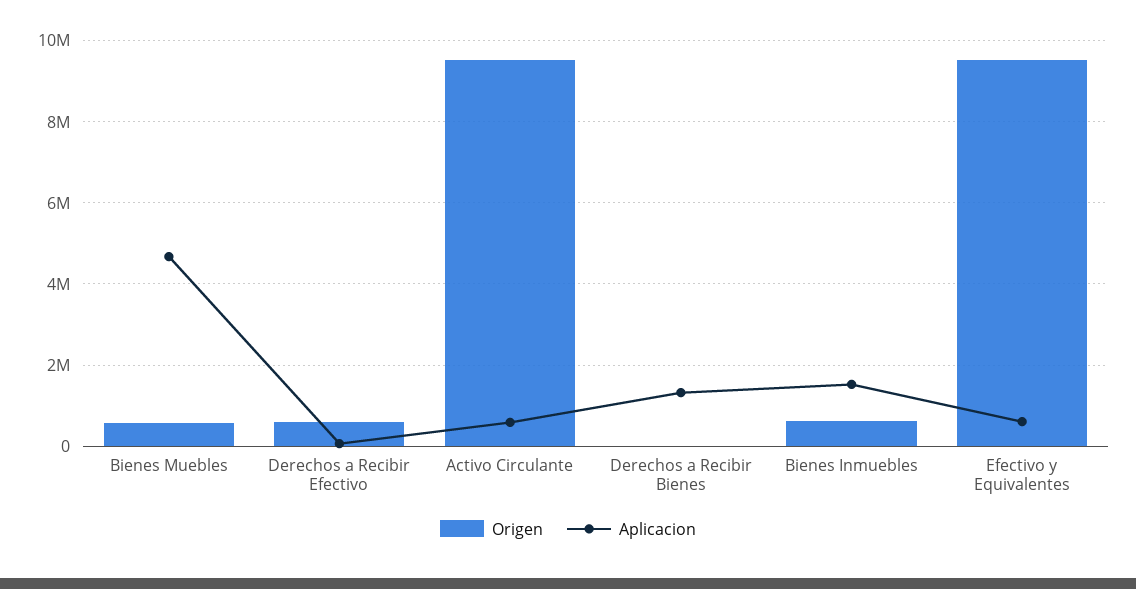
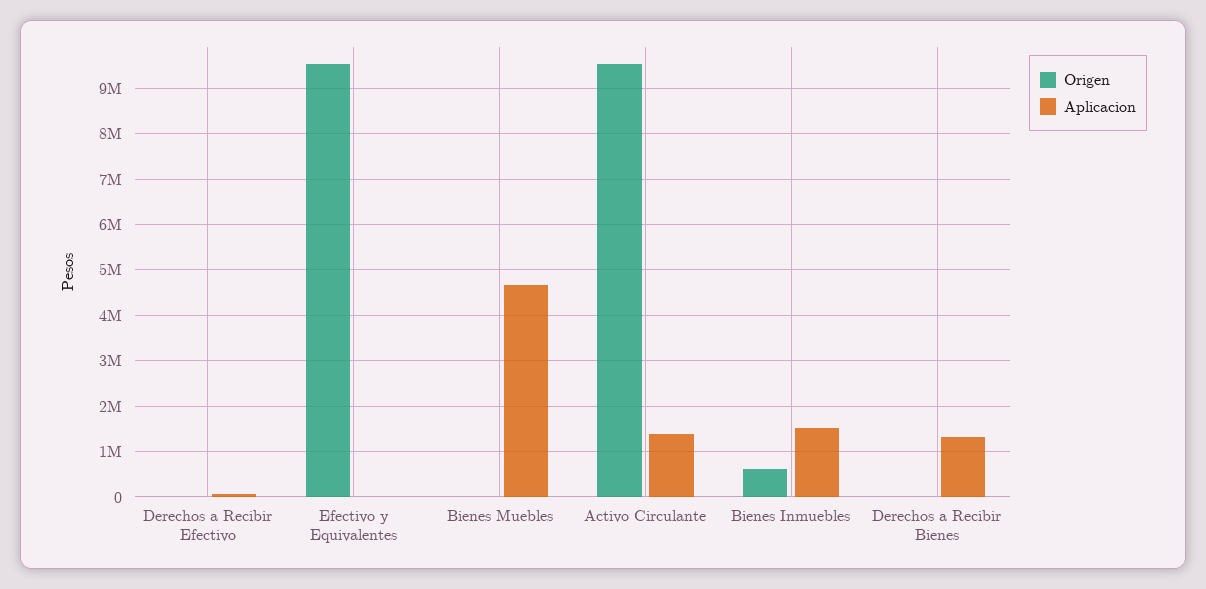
Origen, Bienes Muebles: 600000 -> 0
Origen, Derechos a Recibir Efectivo: 600000 -> 0
Aplicacion, Activo Circulante: 600000 -> 1400000
Aplicacion, Efectivo y Equivalentes: 600000 -> 0

